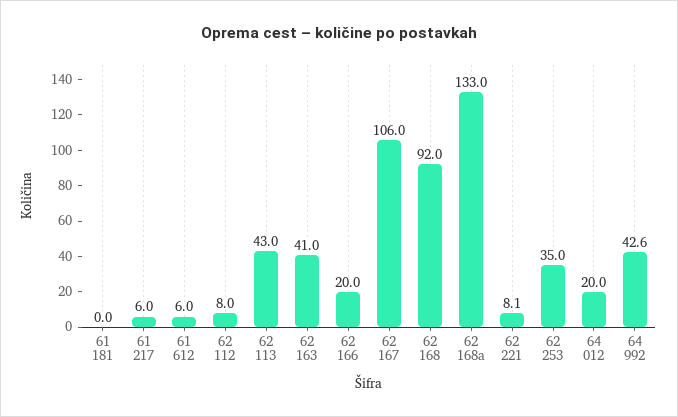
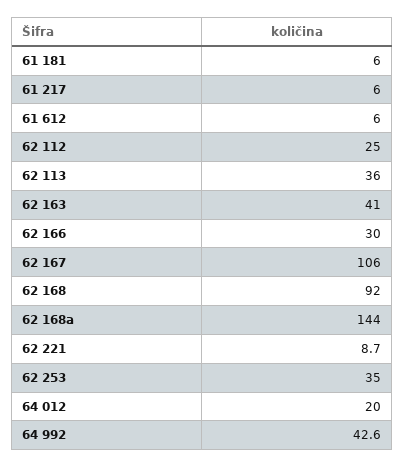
61 181: 0 -> 6
62 112: 8 -> 25
62 113: 43 -> 36
62 166: 20 -> 30
62 168a: 133 -> 144
62 221: 8.1 -> 8.7

